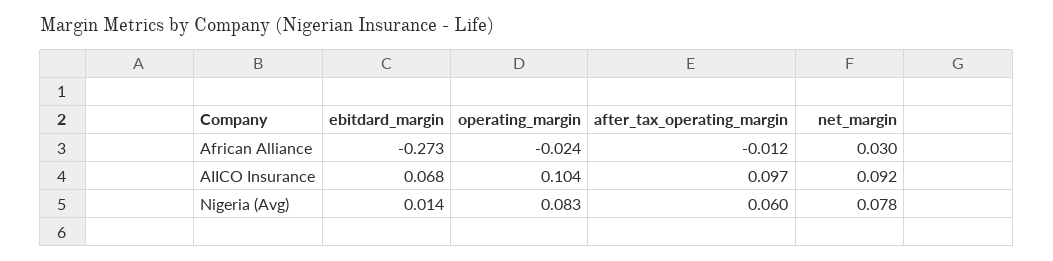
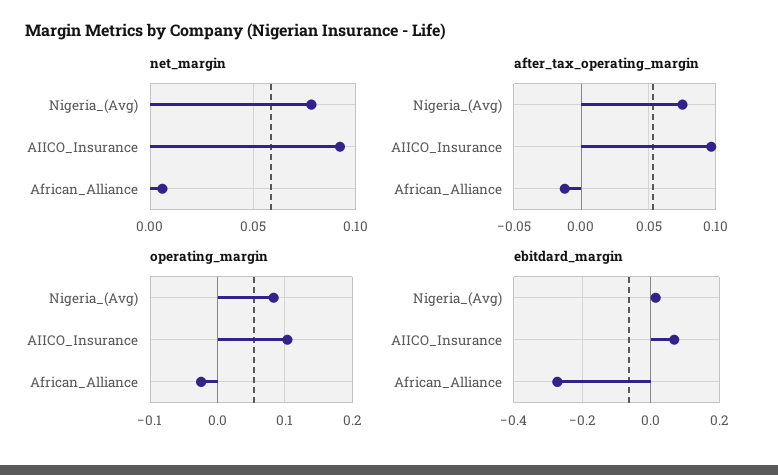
net_margin, African Alliance: 0.03 -> 0.005
after_tax_operating_margin, Nigeria (Avg): 0.06 -> 0.075

